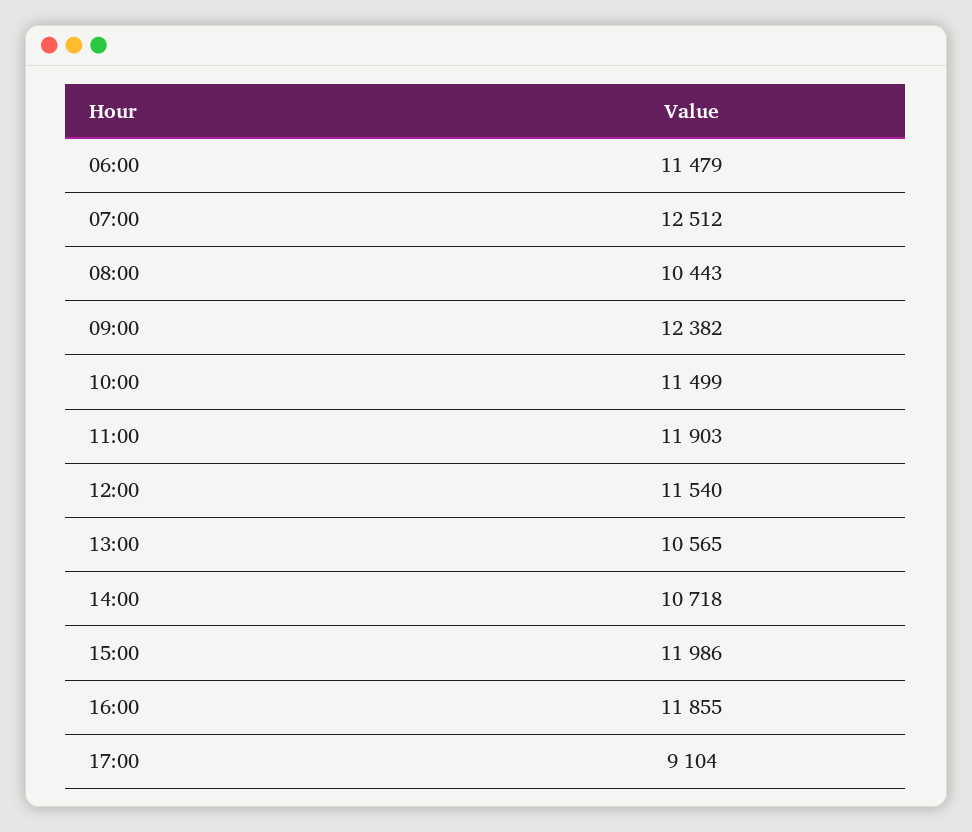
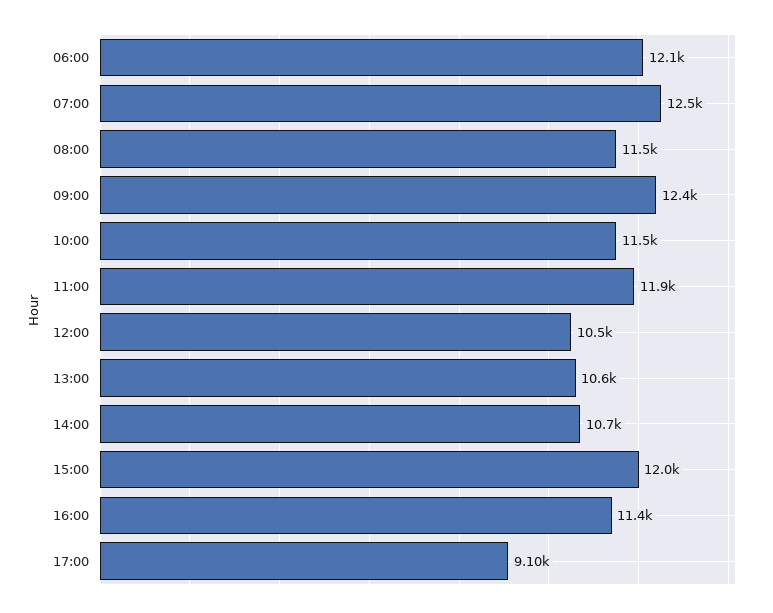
06:00: 11479 -> 12100
08:00: 10443 -> 11500
12:00: 11540 -> 10500
16:00: 11855 -> 11400

